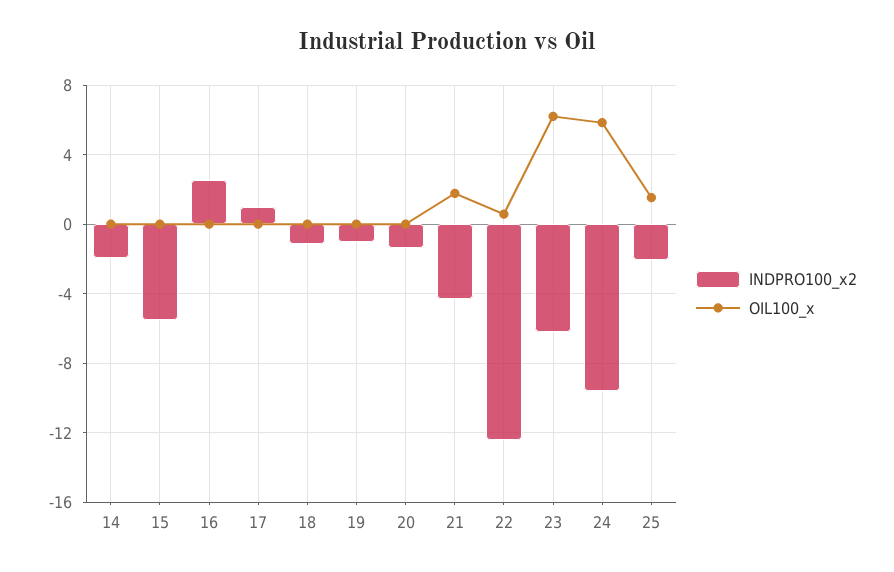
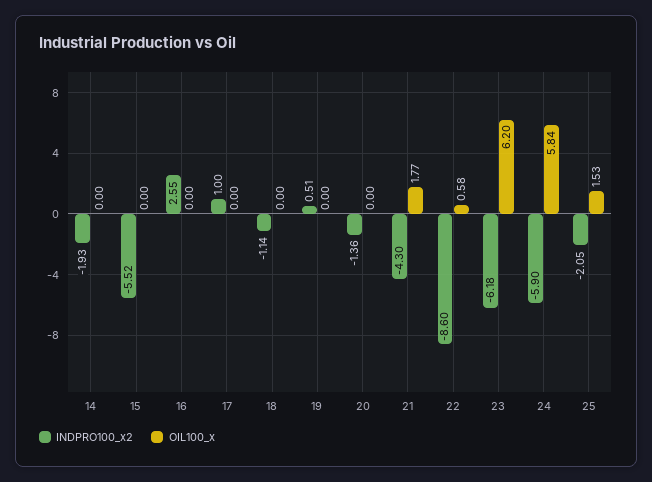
INDPRO100_x2, 19: -1 -> 0.51
INDPRO100_x2, 22: -12.5 -> -8.6
INDPRO100_x2, 24: -9.5 -> -5.9

